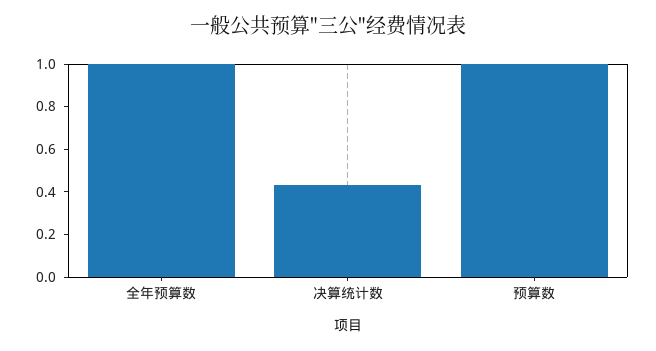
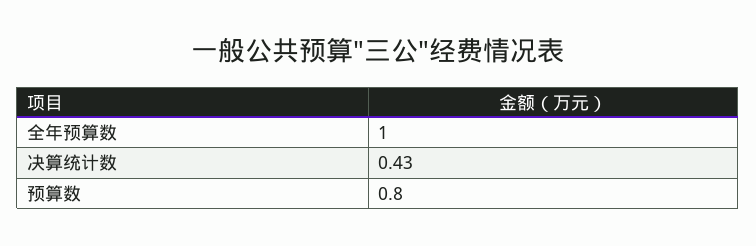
预算数: 1 -> 0.8

